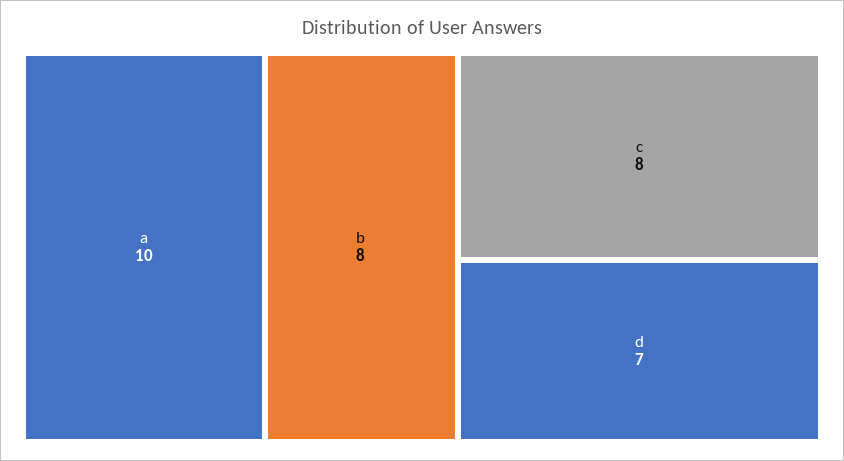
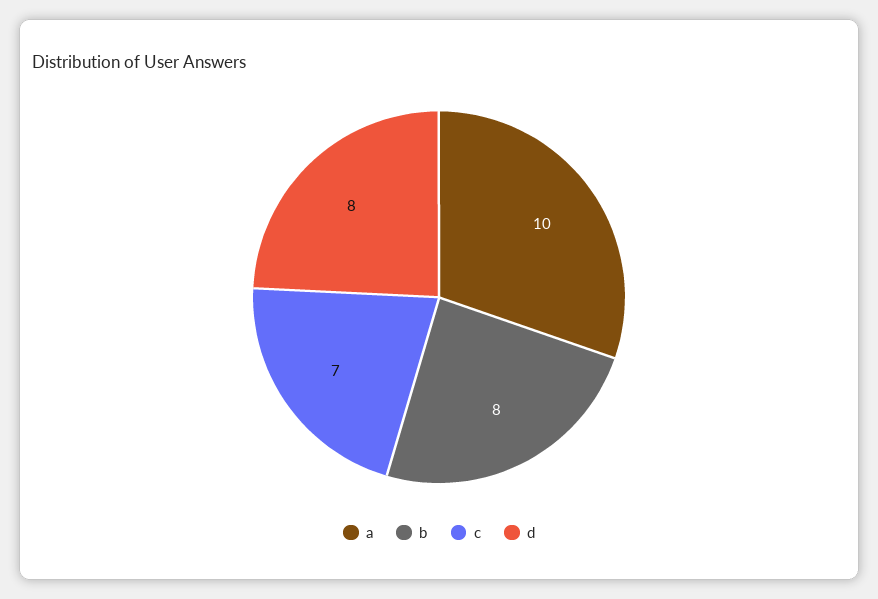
c: 8 -> 7
d: 7 -> 8

